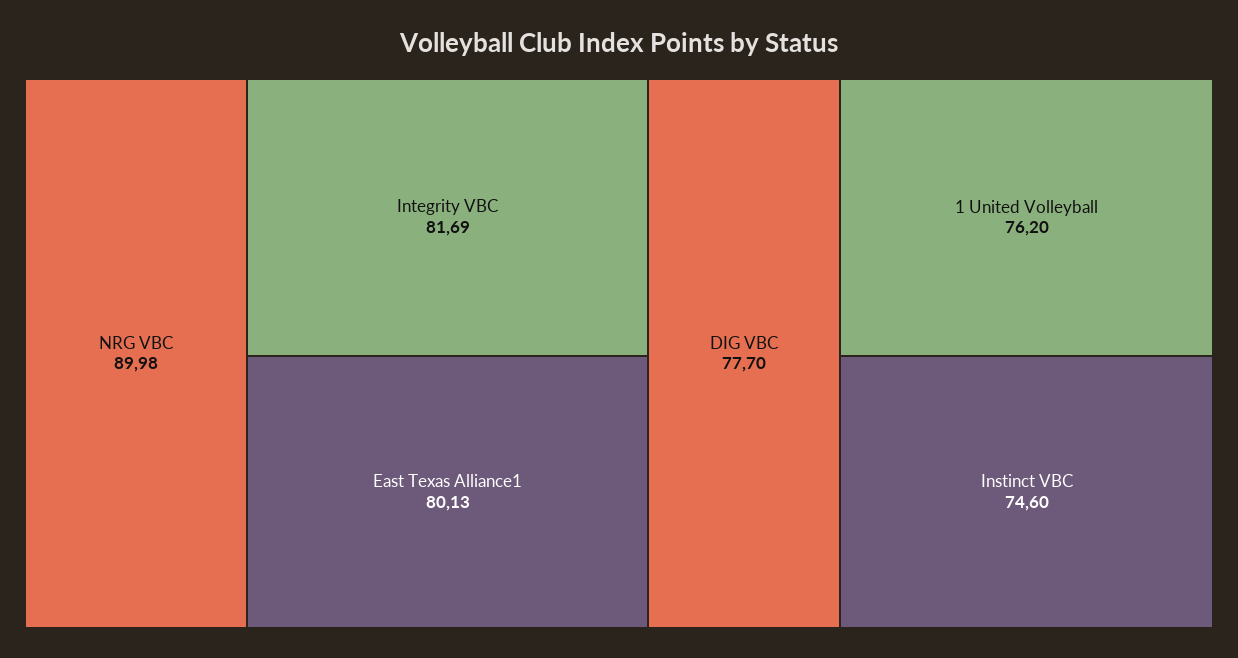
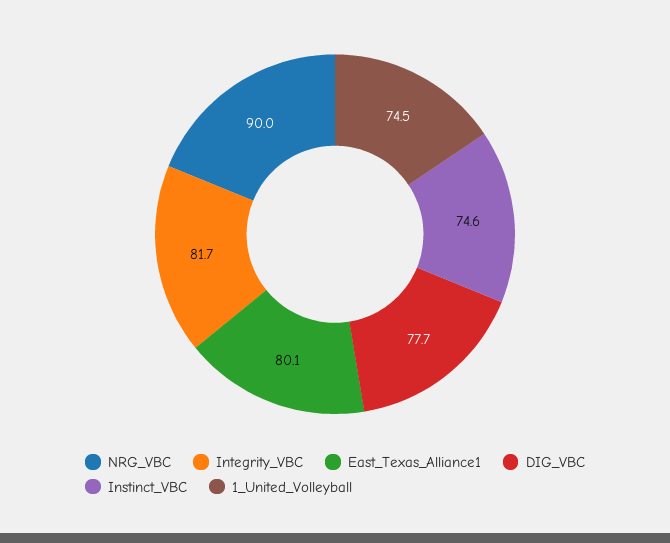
1 United Volleyball: 76.2 -> 74.5

